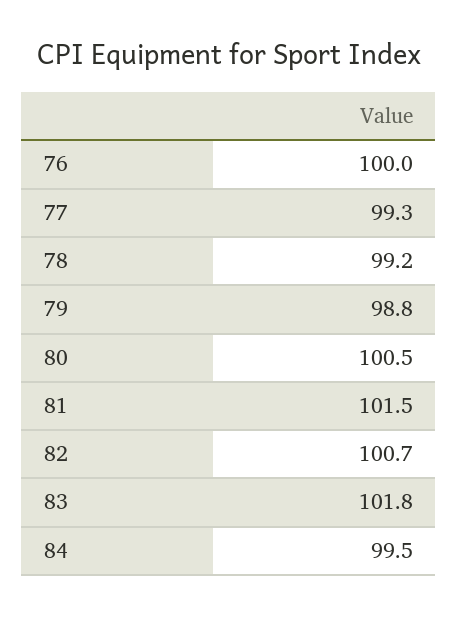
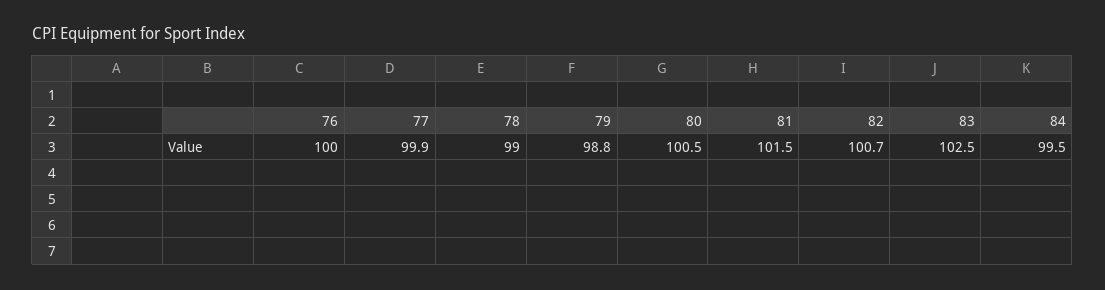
77: 99.3 -> 99.9
78: 99.2 -> 99
83: 101.8 -> 102.5

